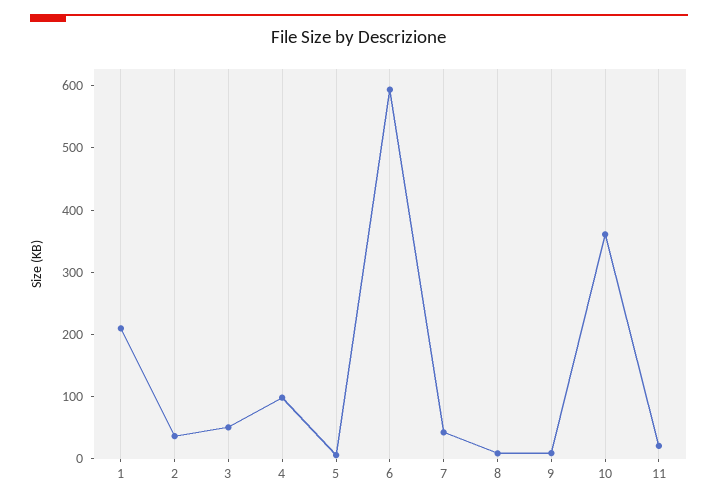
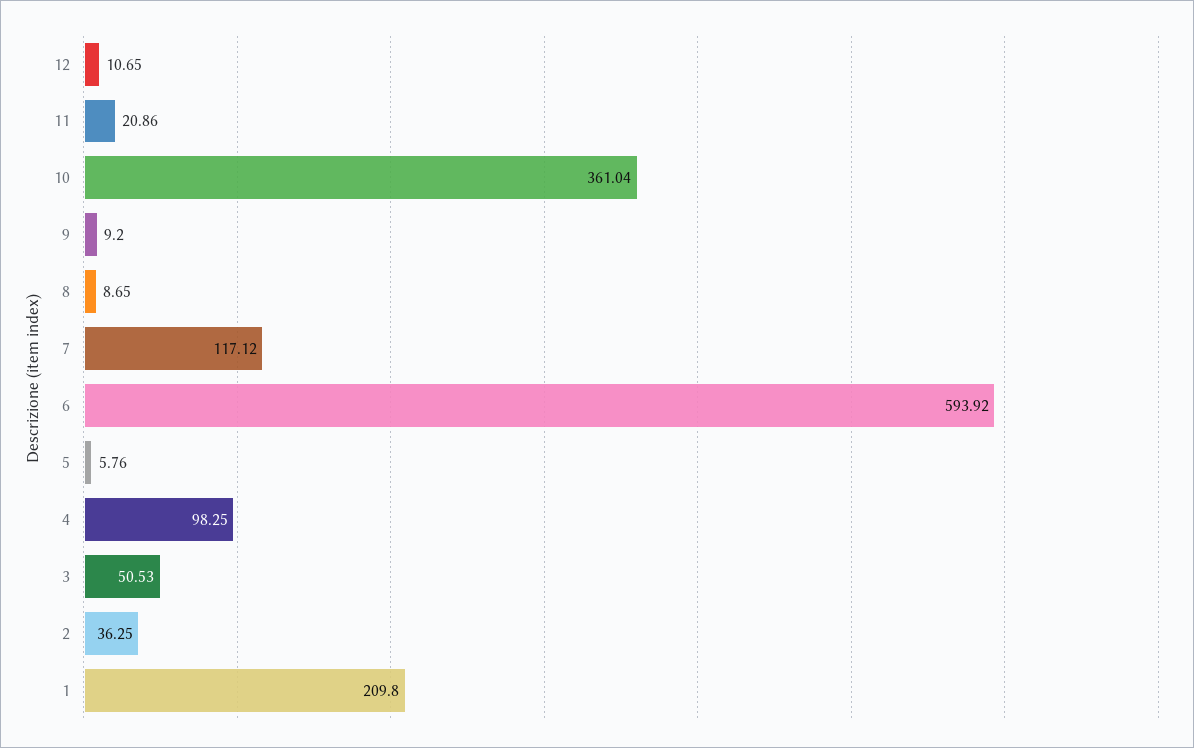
7: 40 -> 117.12
12: none -> 10.65

